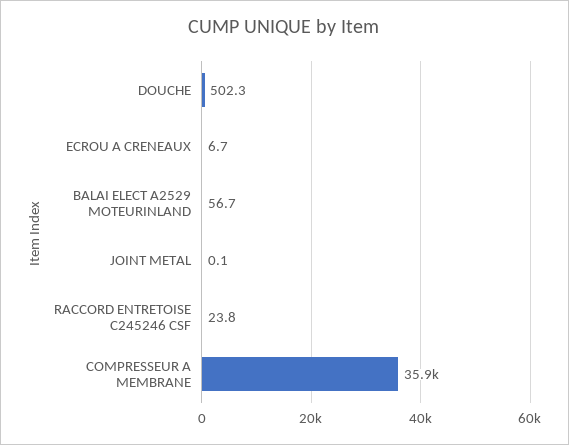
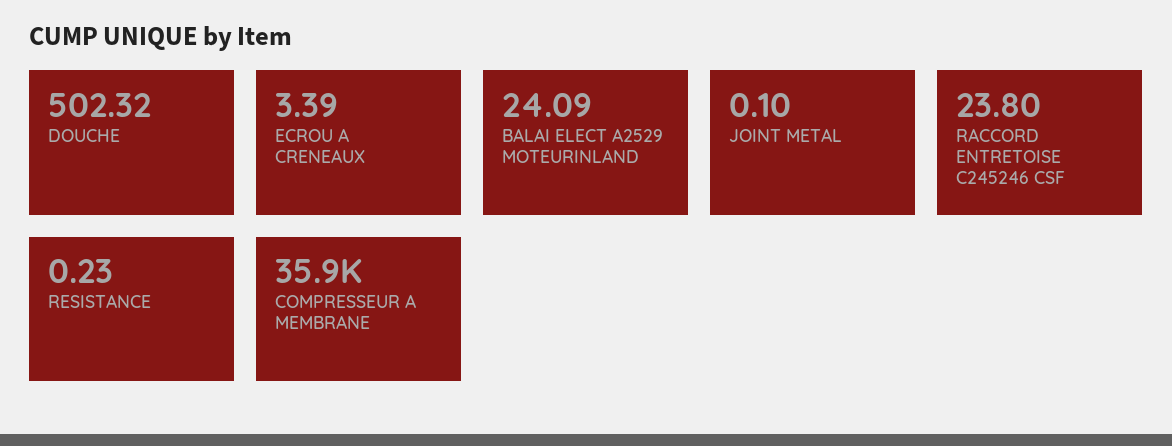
ECROU A CRENEAUX: 6.7 -> 3.39
BALAI ELECT A2529 MOTEURINLAND: 56.7 -> 24.09
RESISTANCE: none -> 0.23

